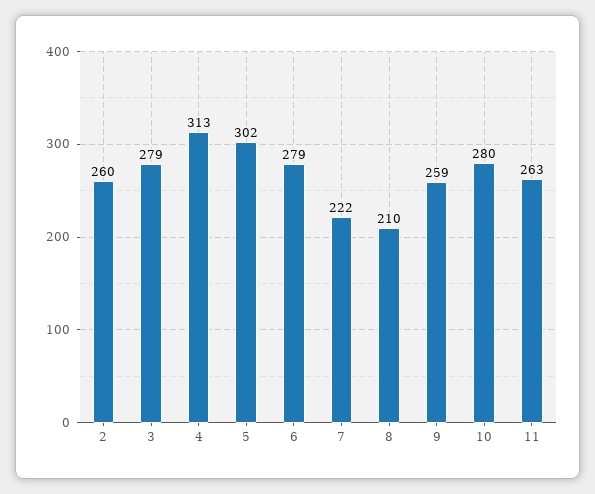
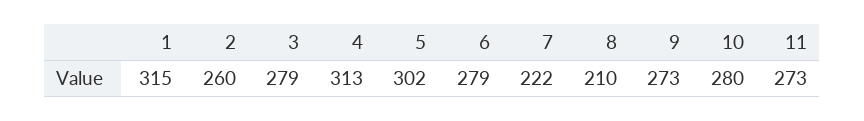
9: 259 -> 273
11: 263 -> 273
1: none -> 315

